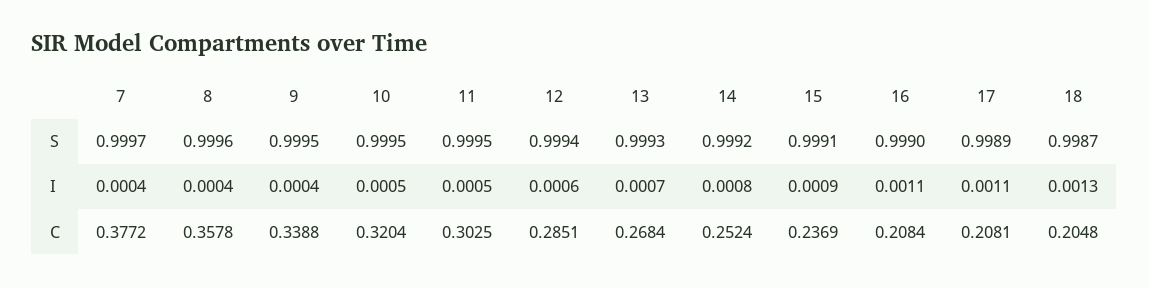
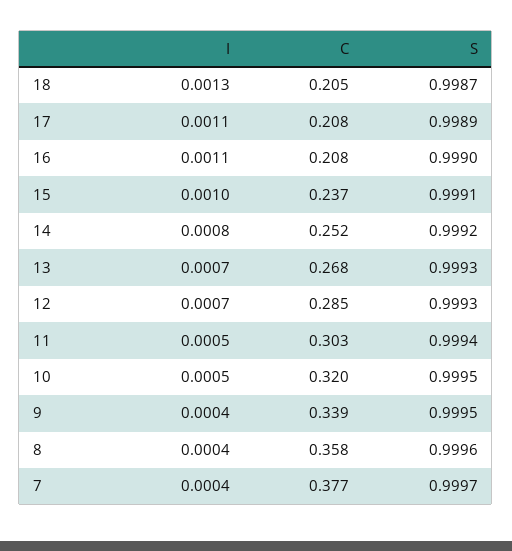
11, S: 0.9995 -> 0.9994
12, S: 0.9994 -> 0.9993
12, I: 0.0006 -> 0.0007
15, I: 0.0009 -> 0.001

